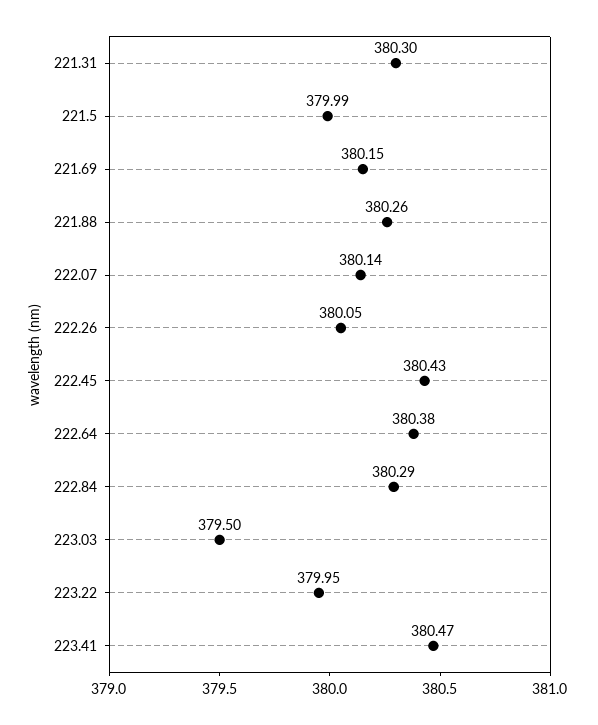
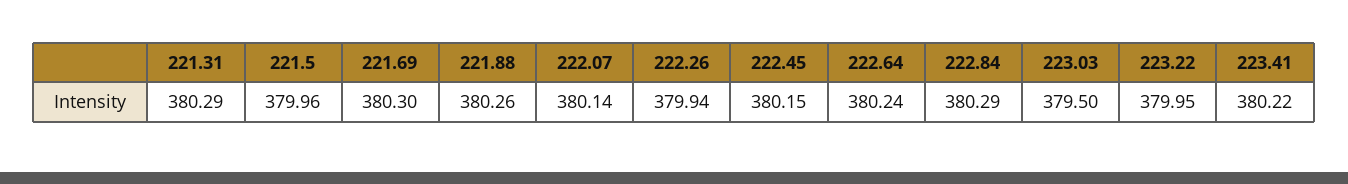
221.31: 380.3 -> 380.29
221.5: 379.99 -> 379.96
221.69: 380.15 -> 380.3
222.26: 380.05 -> 379.94
222.45: 380.43 -> 380.15
222.64: 380.38 -> 380.24
223.41: 380.47 -> 380.22

